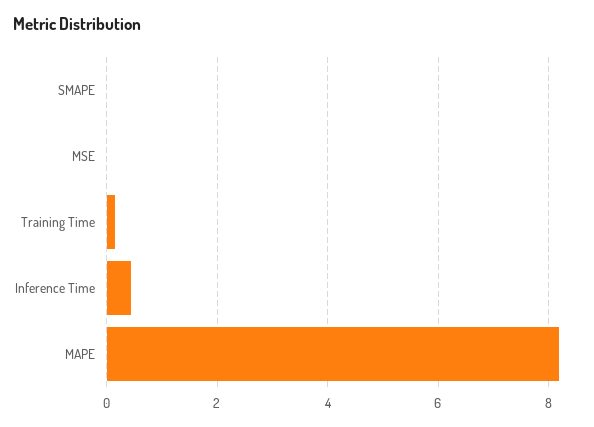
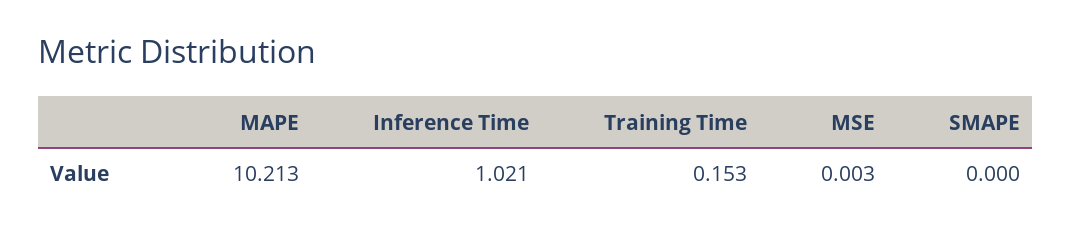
Inference Time: 0.4 -> 1.021
MAPE: 8.2 -> 10.213

